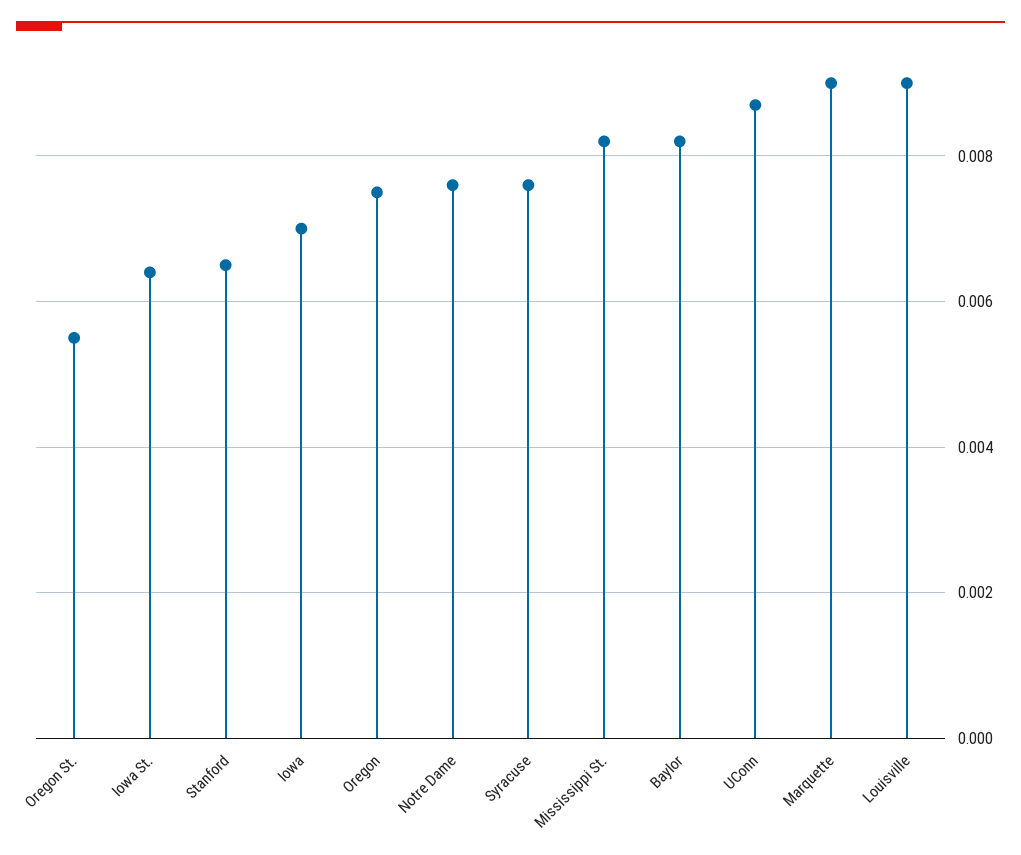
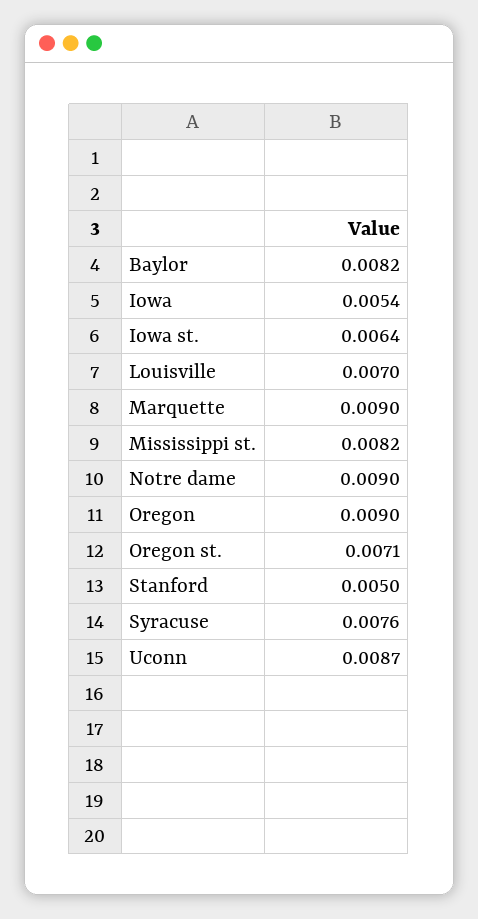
Oregon St.: 0.0055 -> 0.0071
Stanford: 0.0065 -> 0.005
Iowa: 0.007 -> 0.0054
Oregon: 0.0075 -> 0.009
Notre Dame: 0.0075 -> 0.009
Louisville: 0.009 -> 0.007

